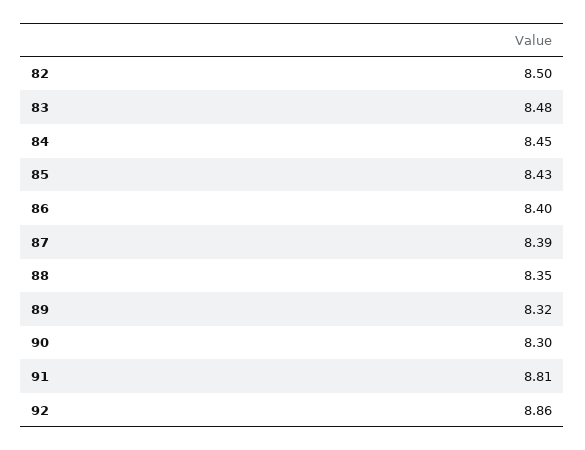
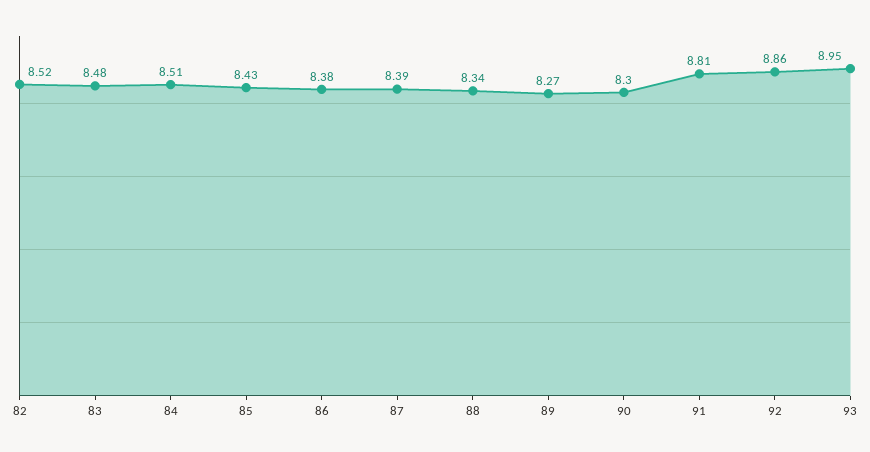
82: 8.5 -> 8.52
84: 8.45 -> 8.51
86: 8.4 -> 8.38
88: 8.35 -> 8.34
89: 8.32 -> 8.27
93: none -> 8.95

